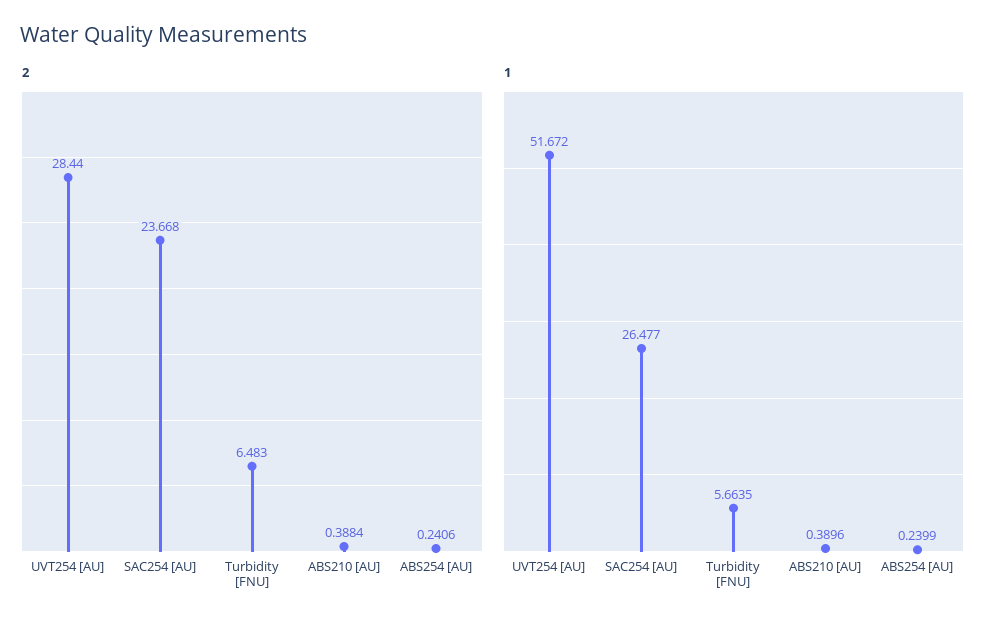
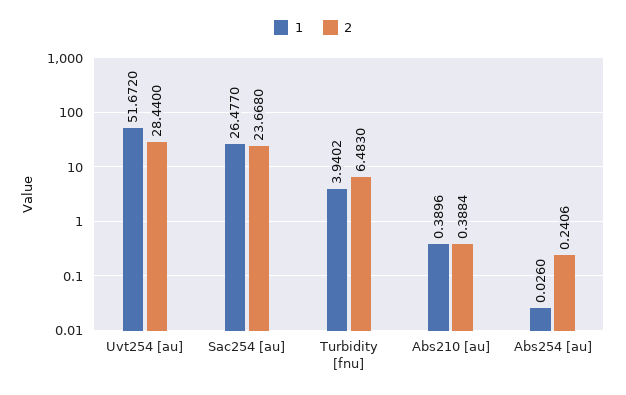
1, Turbidity [FNU]: 5.6635 -> 3.9402
1, ABS254 [AU]: 0.2399 -> 0.026

